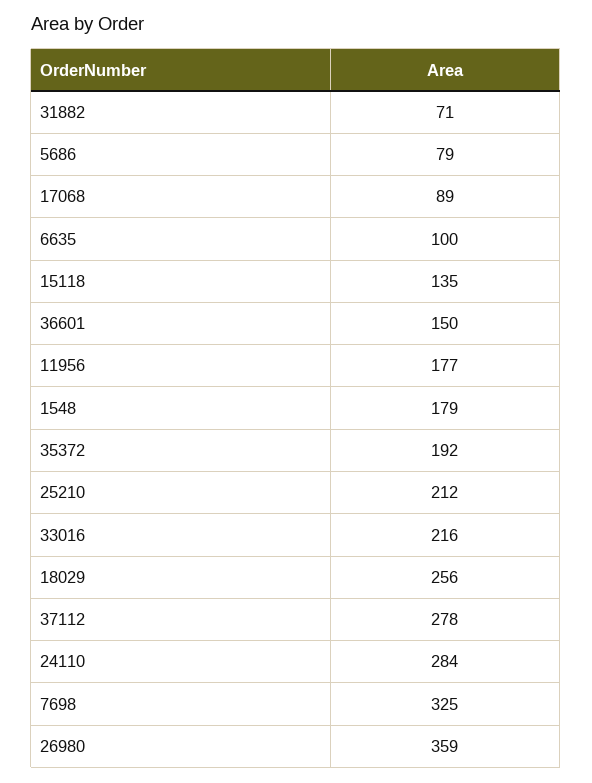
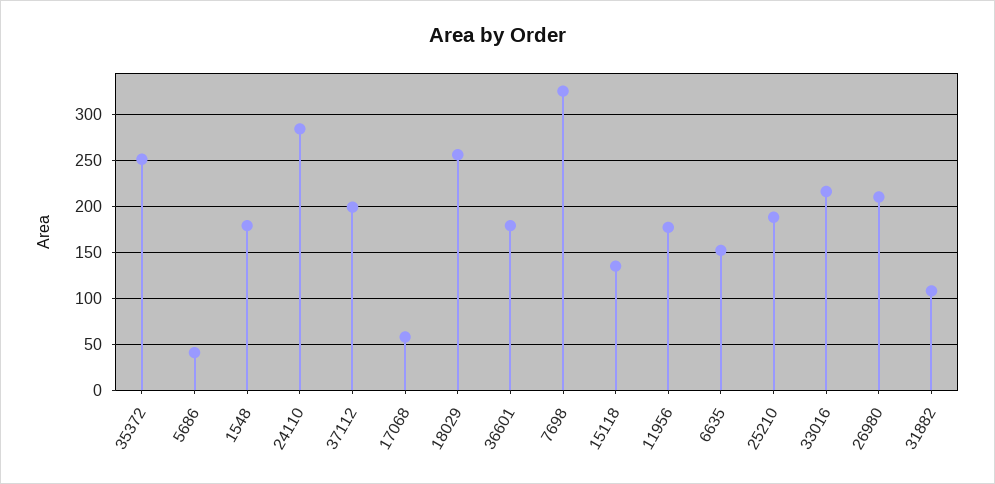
31882: 71 -> 110
5686: 79 -> 40
17068: 89 -> 60
6635: 100 -> 150
36601: 150 -> 180
35372: 192 -> 250
25210: 212 -> 190
37112: 278 -> 200
26980: 359 -> 210

